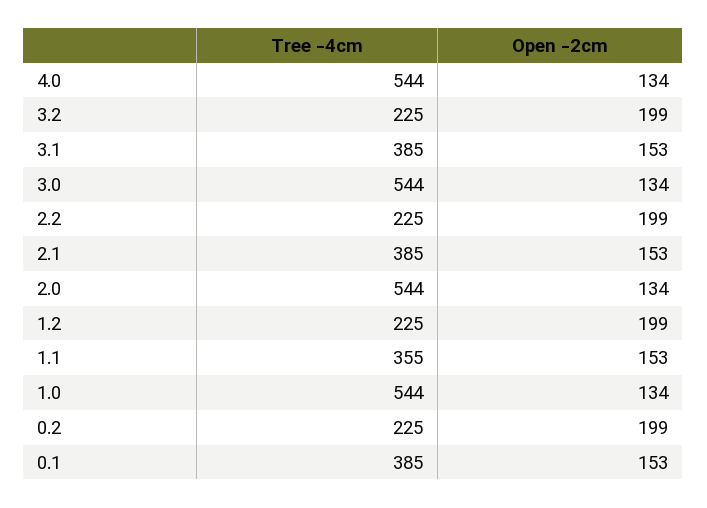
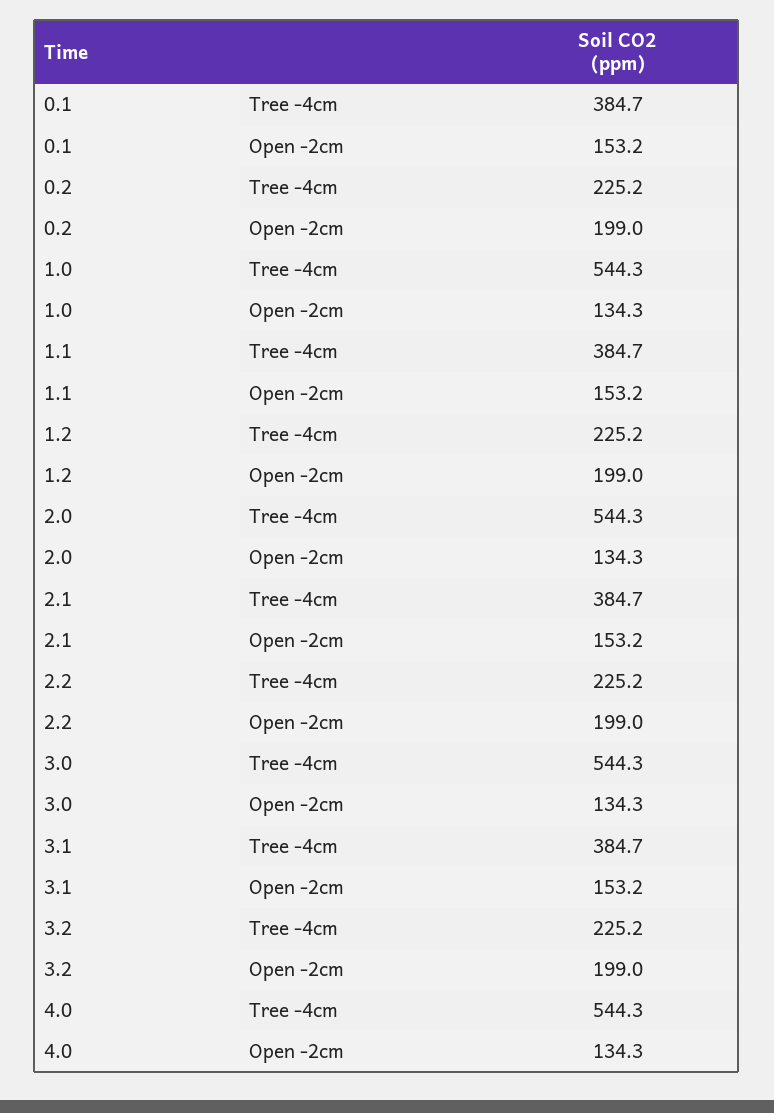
Tree -4cm, 1.1: 355 -> 384.7

